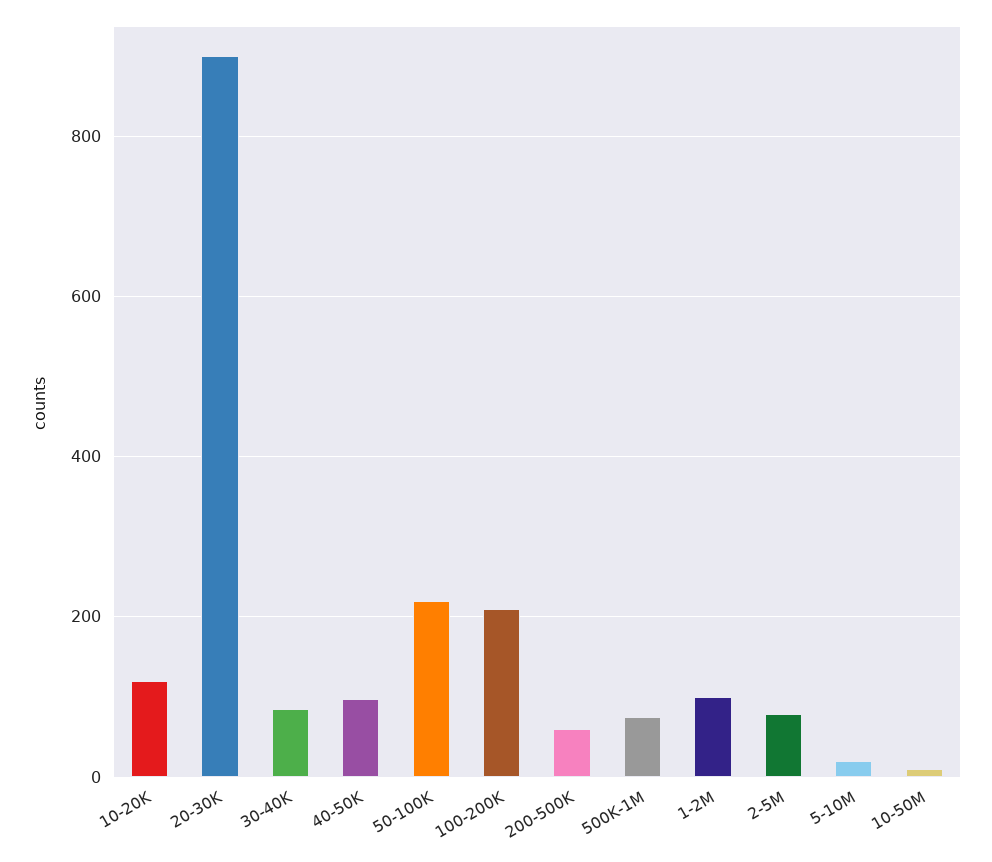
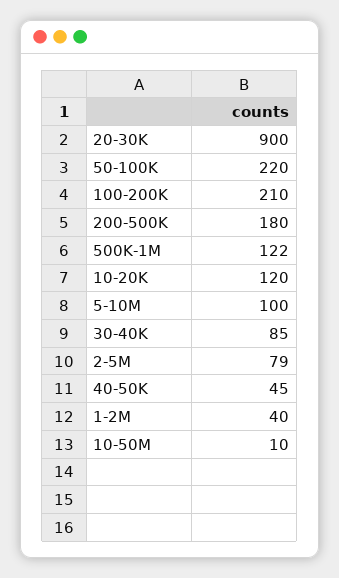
40-50K: 100 -> 45
200-500K: 60 -> 180
500K-1M: 80 -> 122
1-2M: 100 -> 40
5-10M: 20 -> 100

